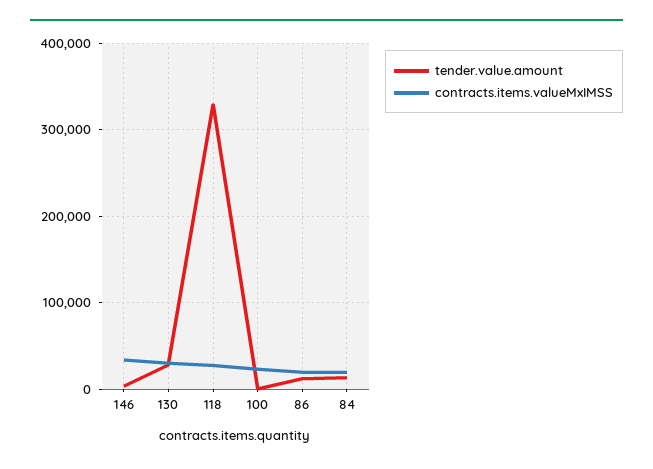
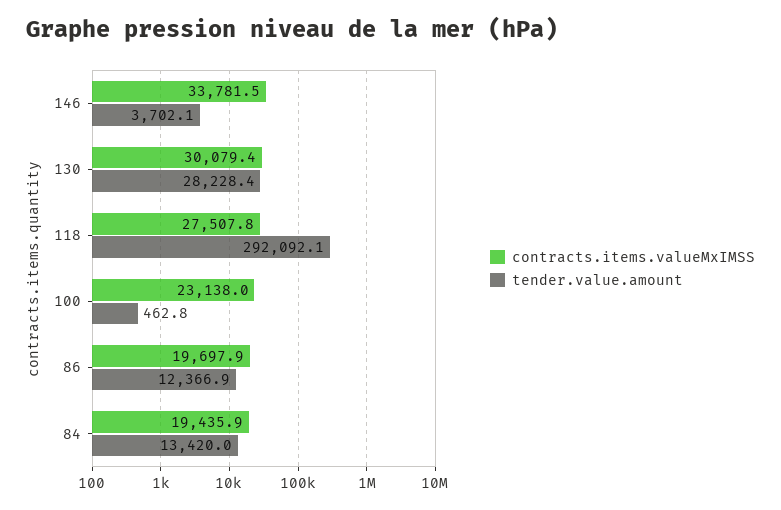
tender.value.amount, 118: 330000 -> 292092.1

